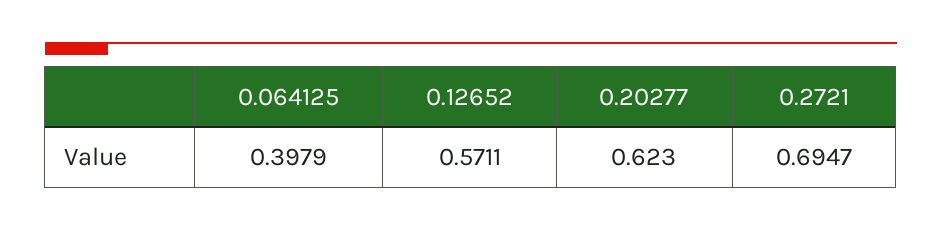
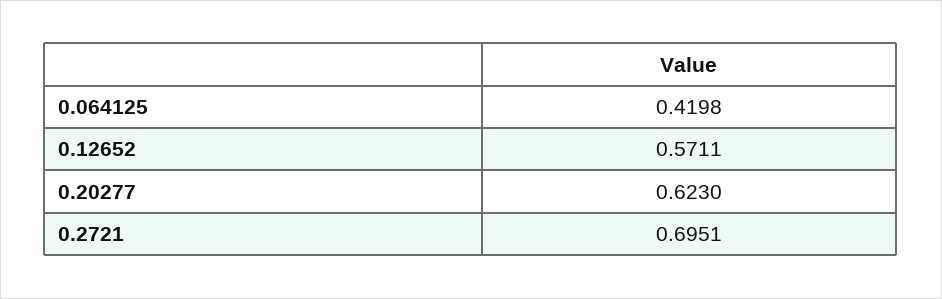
0.064125: 0.3979 -> 0.4198
0.2721: 0.6947 -> 0.6951

